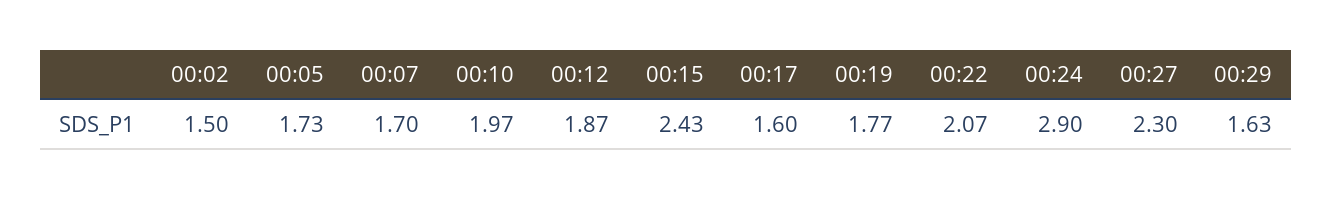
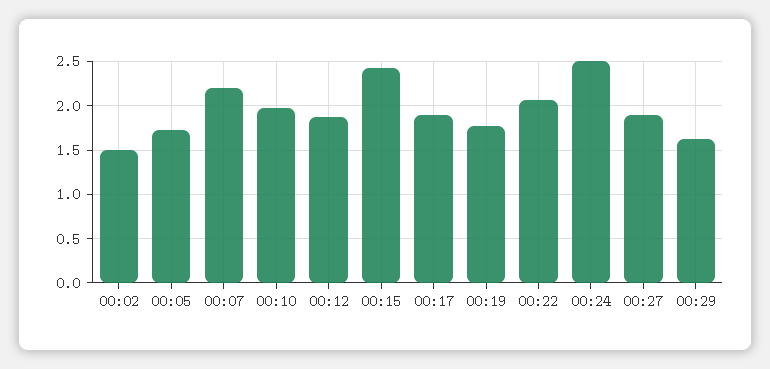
00:07: 1.7 -> 2.2
00:17: 1.6 -> 1.9
00:24: 2.9 -> 2.5
00:27: 2.3 -> 1.9

